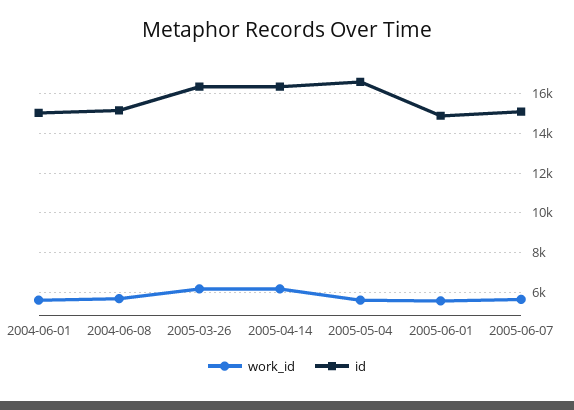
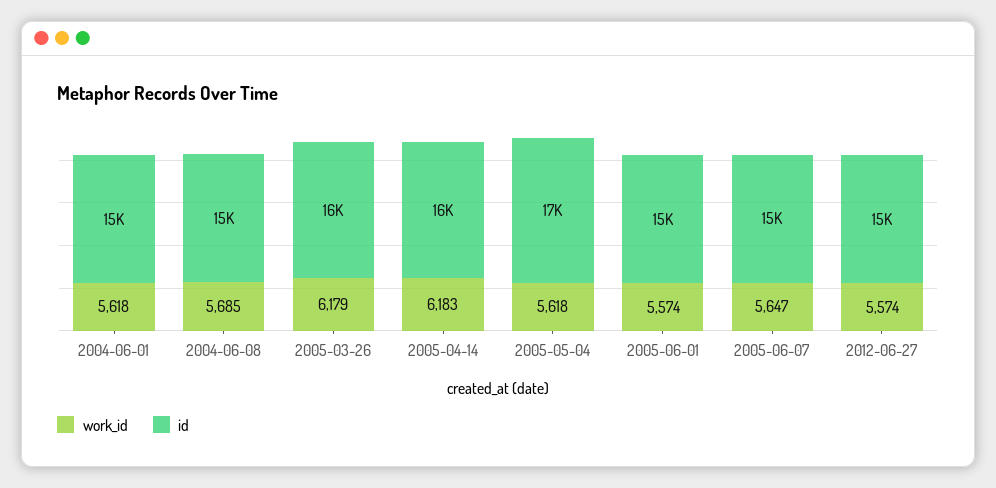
work_id, 2012-06-27: none -> 5574
id, 2012-06-27: none -> 15000

